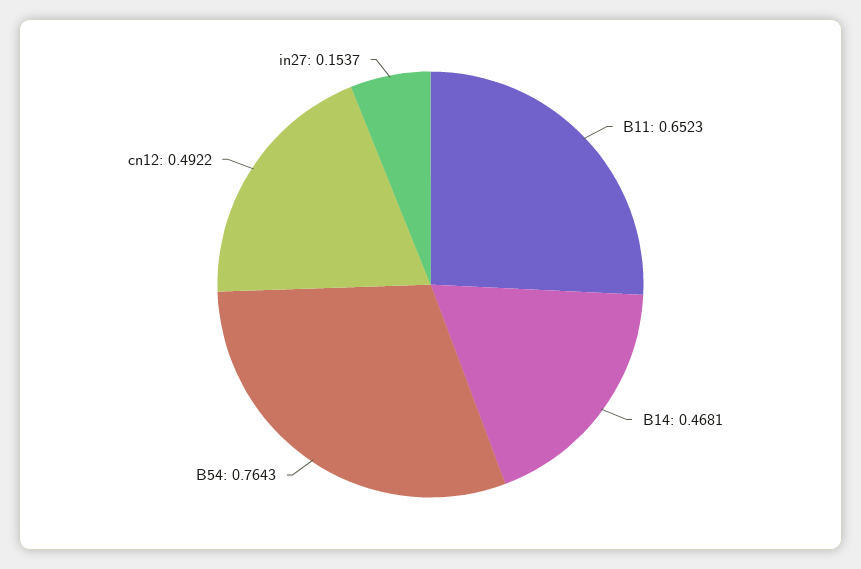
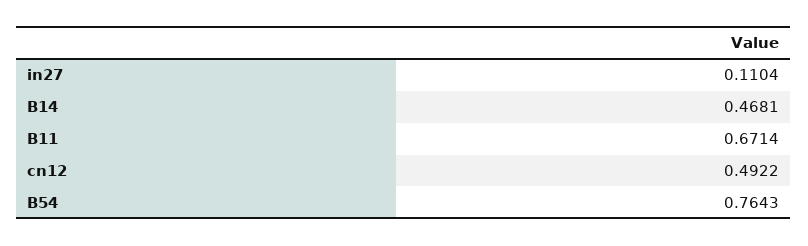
B11: 0.6523 -> 0.6714
in27: 0.1537 -> 0.1104

